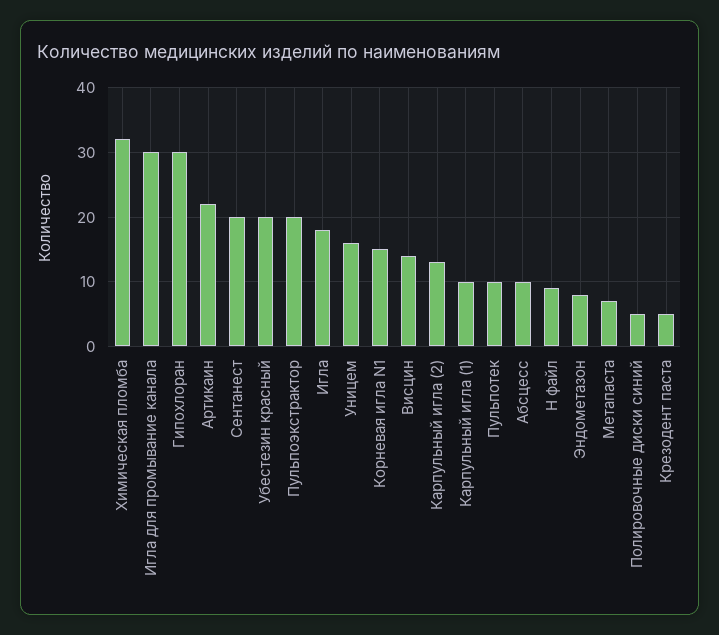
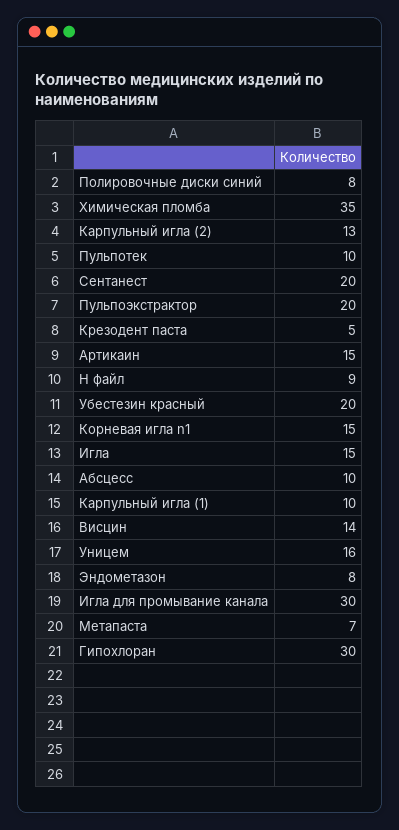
Химическая пломба: 32 -> 35
Артикаин: 22 -> 15
Игла: 18 -> 15
Полировочные диски синий: 5 -> 8

